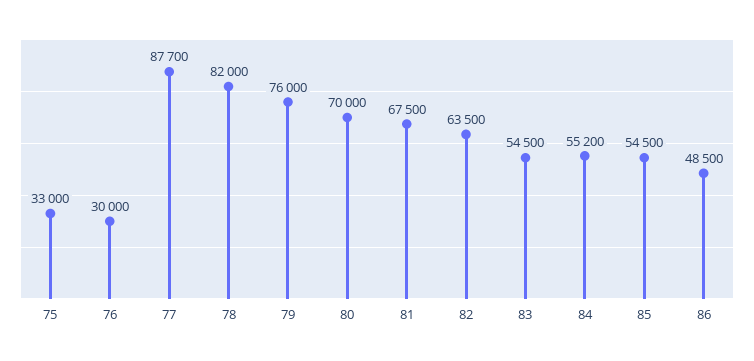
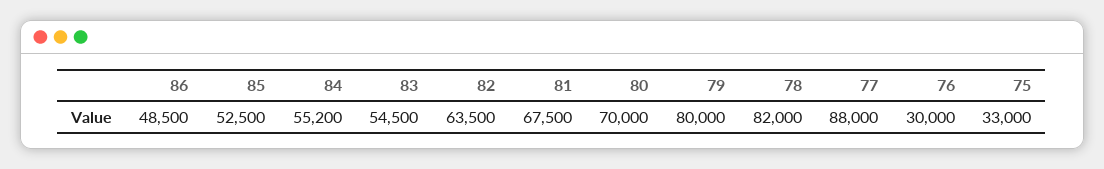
77: 87700 -> 88000
79: 76000 -> 80000
85: 54500 -> 52500

